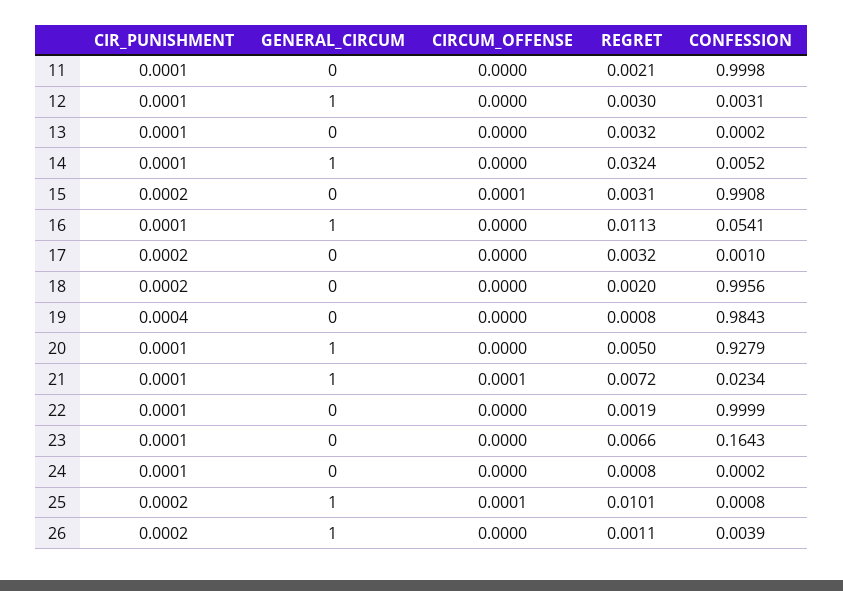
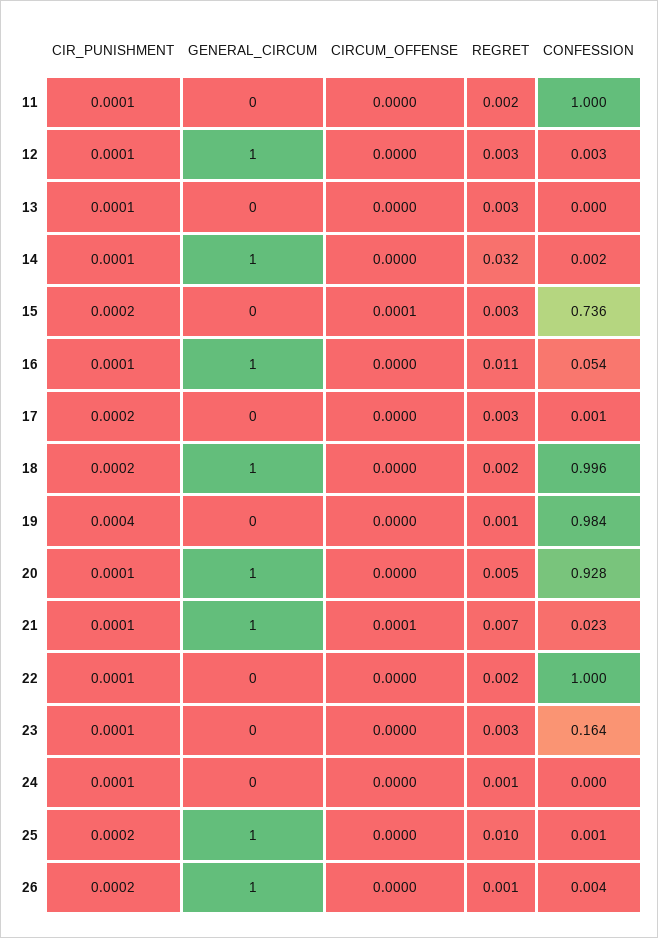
CONFESSION, 14: 0.0052 -> 0.002
CONFESSION, 15: 0.9908 -> 0.736
GENERAL_CIRCUM, 18: 0 -> 1
REGRET, 23: 0.0066 -> 0.003
CIRCUM_OFFENSE, 25: 0.0001 -> 0

